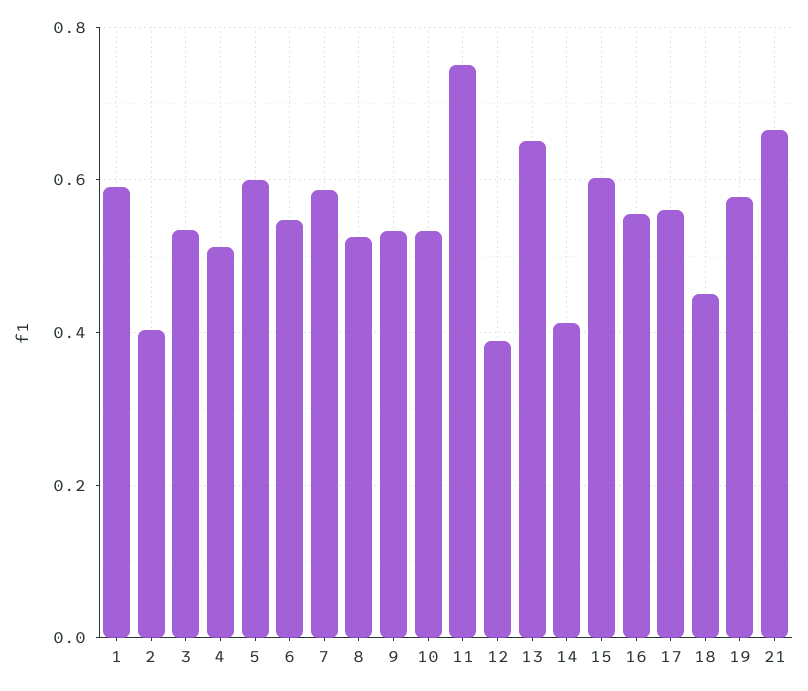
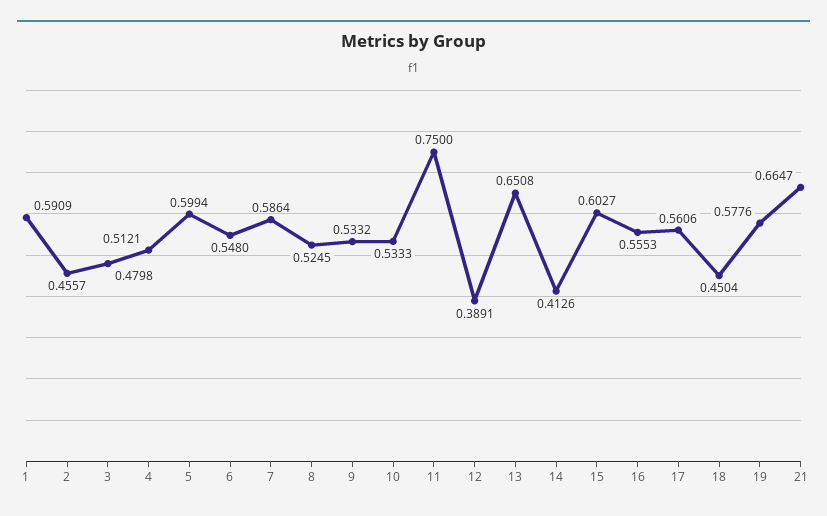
2: 0.4 -> 0.4557
3: 0.54 -> 0.4798

